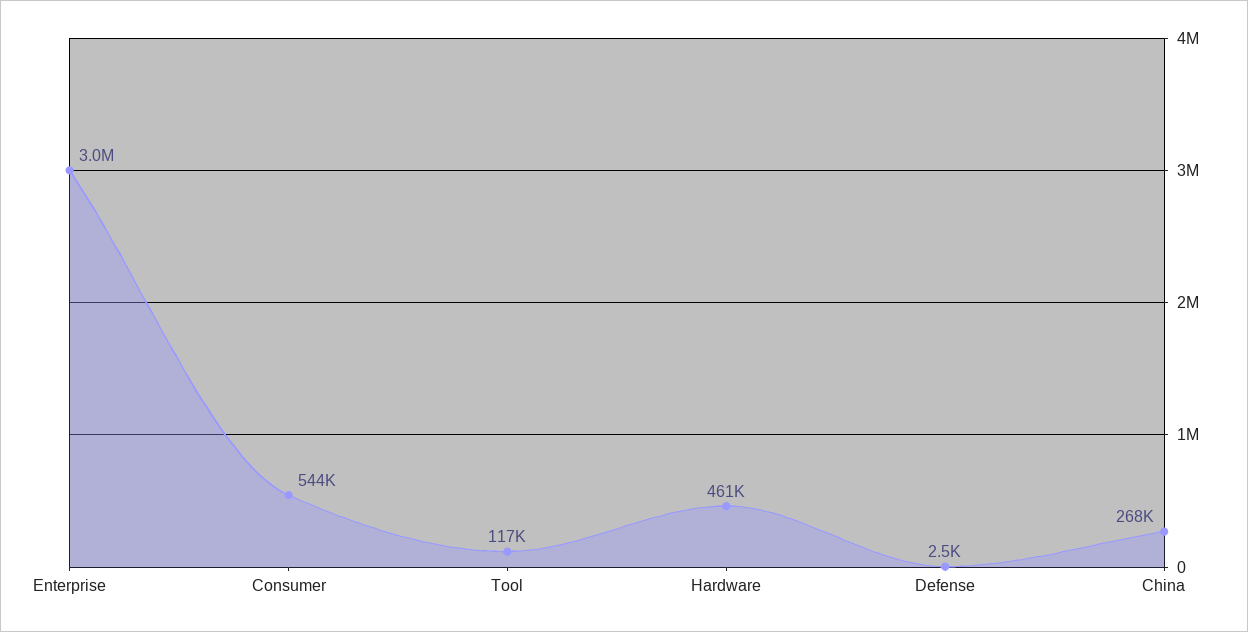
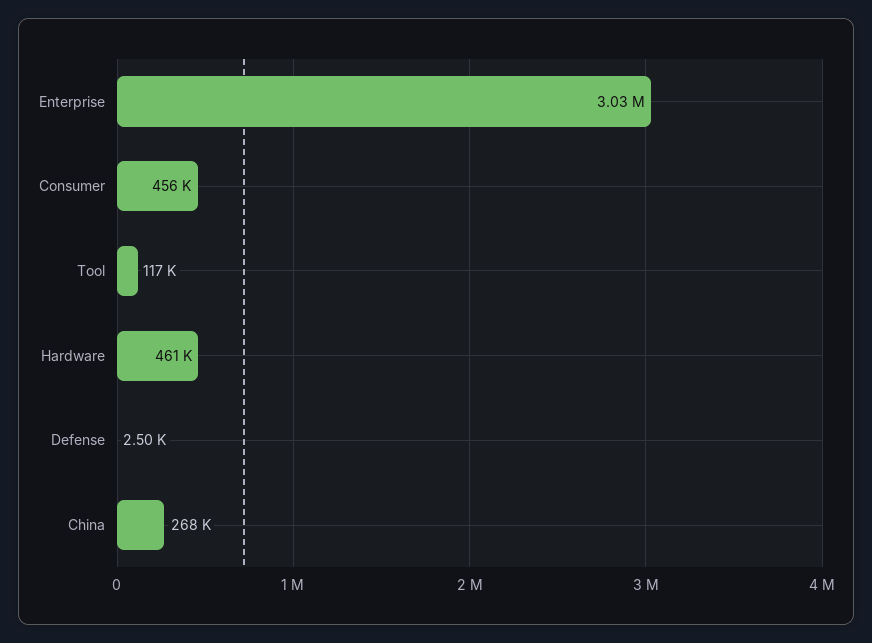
Consumer: 544000 -> 456000

